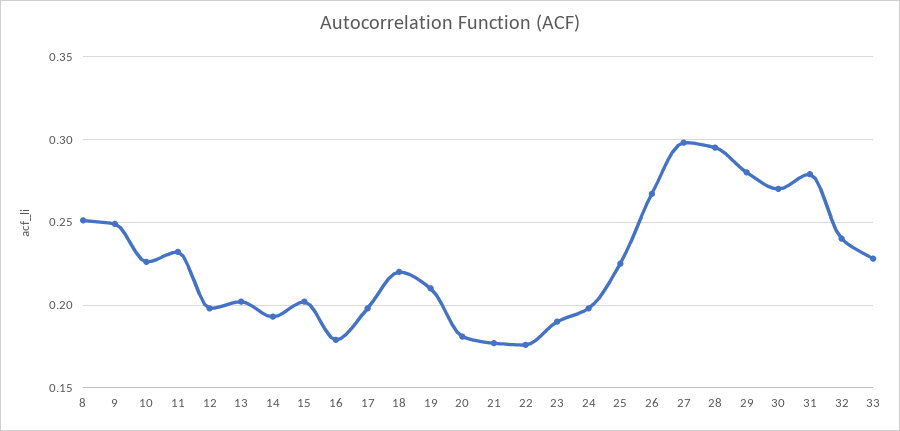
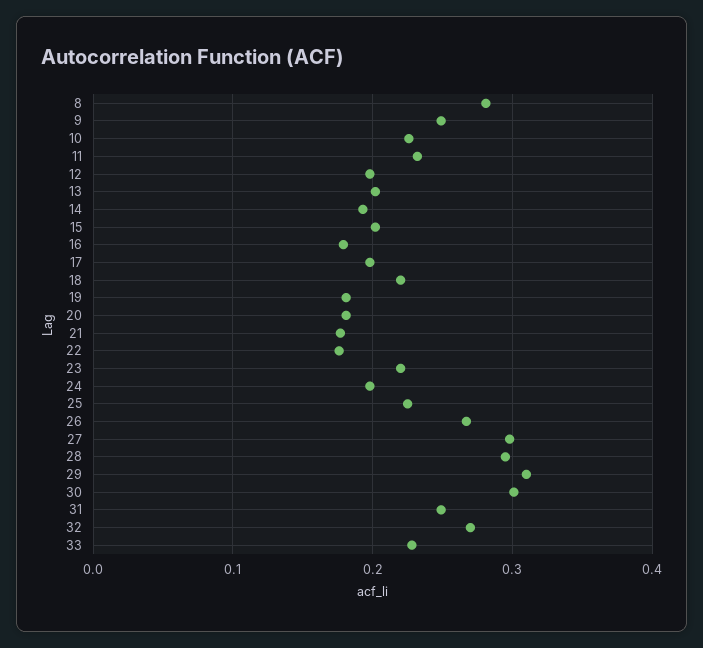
8: 0.25 -> 0.28
19: 0.21 -> 0.18
23: 0.19 -> 0.22
29: 0.28 -> 0.31
30: 0.27 -> 0.3
31: 0.28 -> 0.25
32: 0.24 -> 0.27

